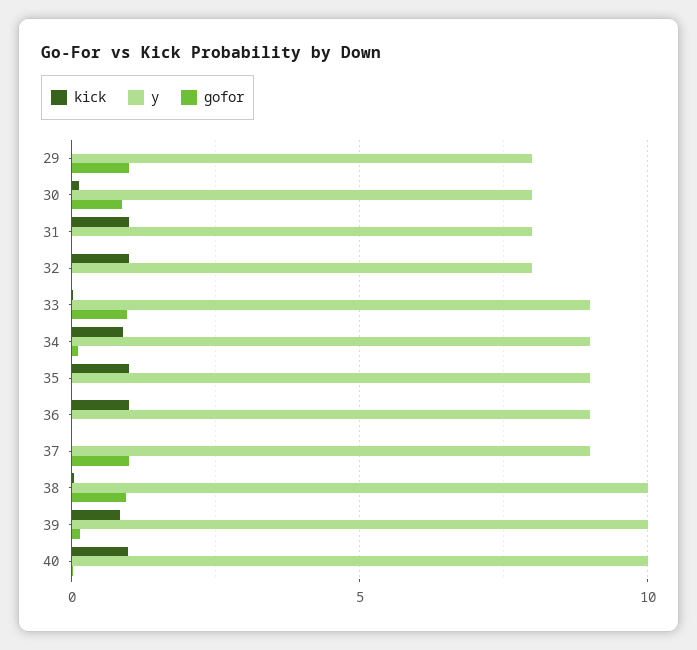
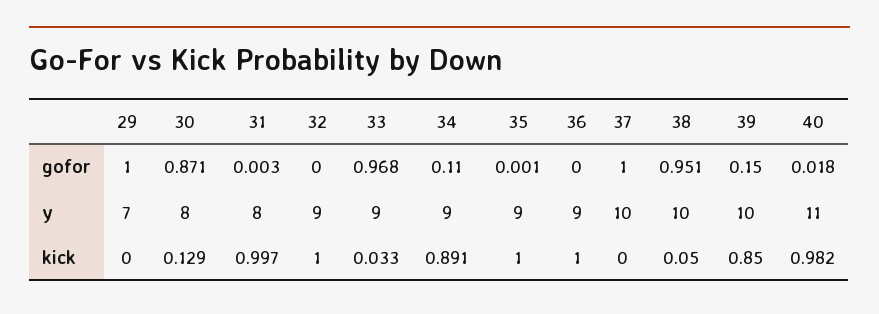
y, 29: 8 -> 7
y, 32: 8 -> 9
y, 37: 9 -> 10
y, 40: 10 -> 11

